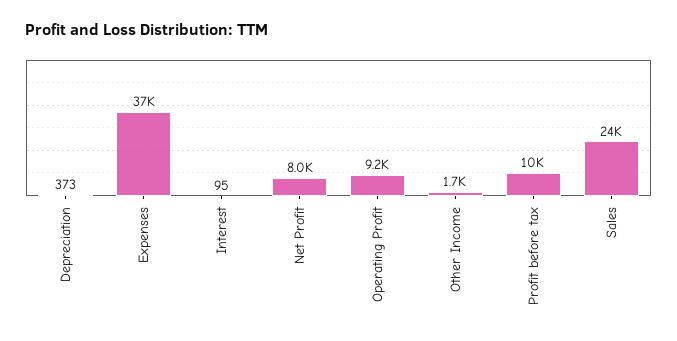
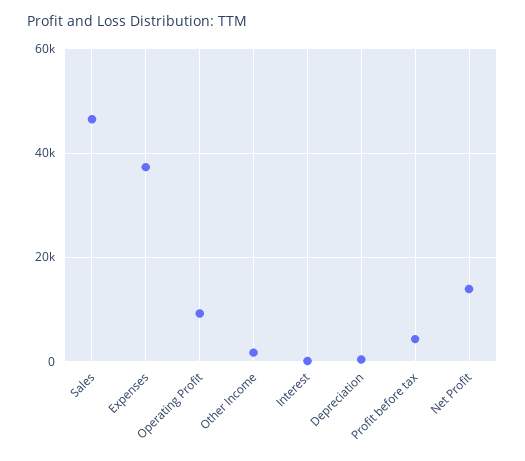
Net Profit: 8000 -> 14000
Profit before tax: 10000 -> 4000
Sales: 24000 -> 46000

